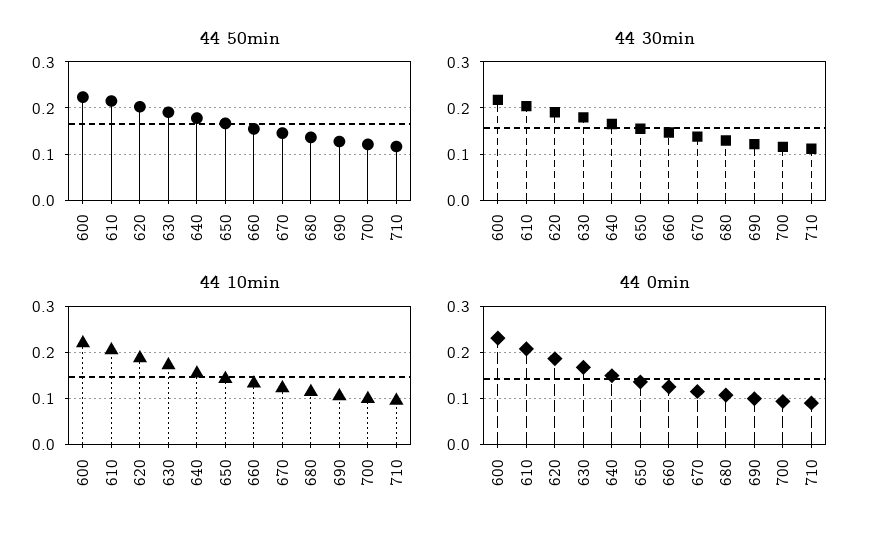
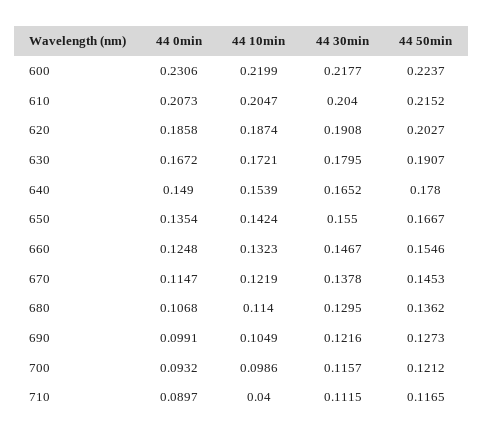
44 10min, 710: 0.1 -> 0.04

